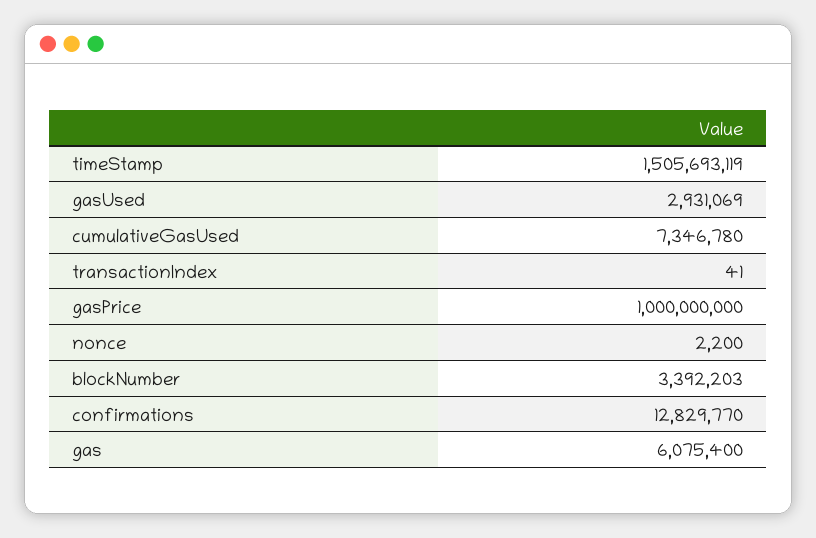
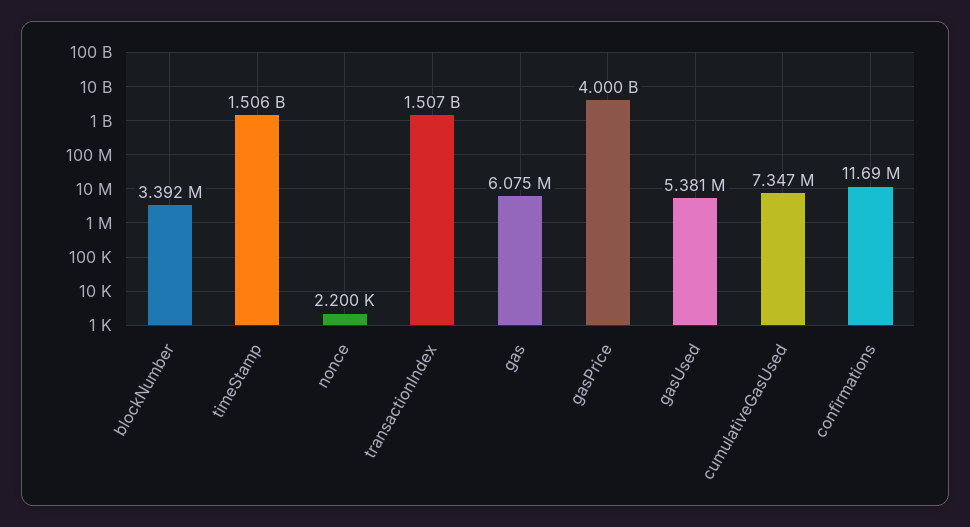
gasUsed: 2931069 -> 5381000
transactionIndex: 41 -> 1507000000
gasPrice: 1000000000 -> 4000000000
confirmations: 12829770 -> 11690000

